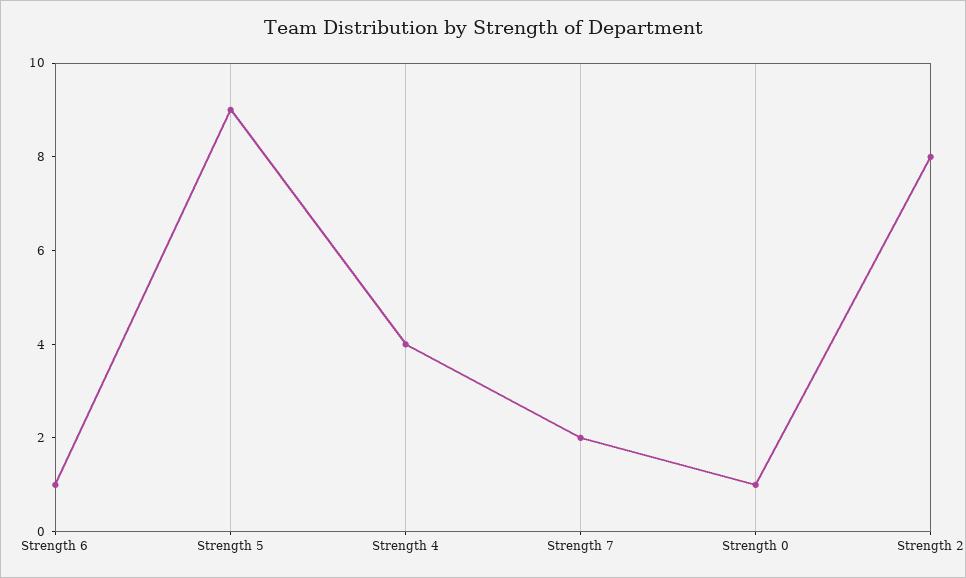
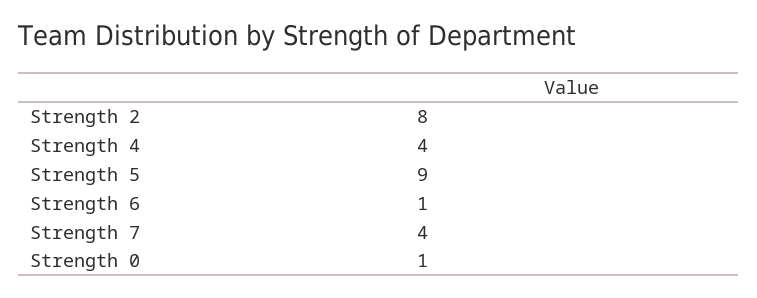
Strength 7: 2 -> 4

